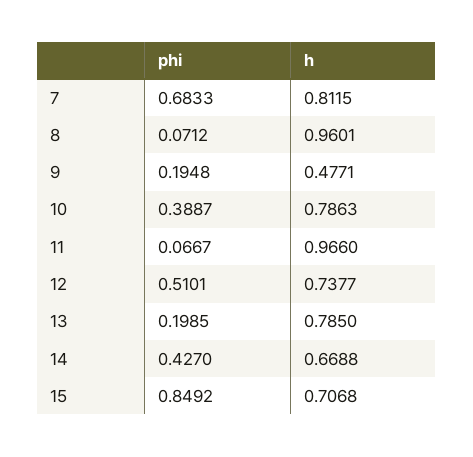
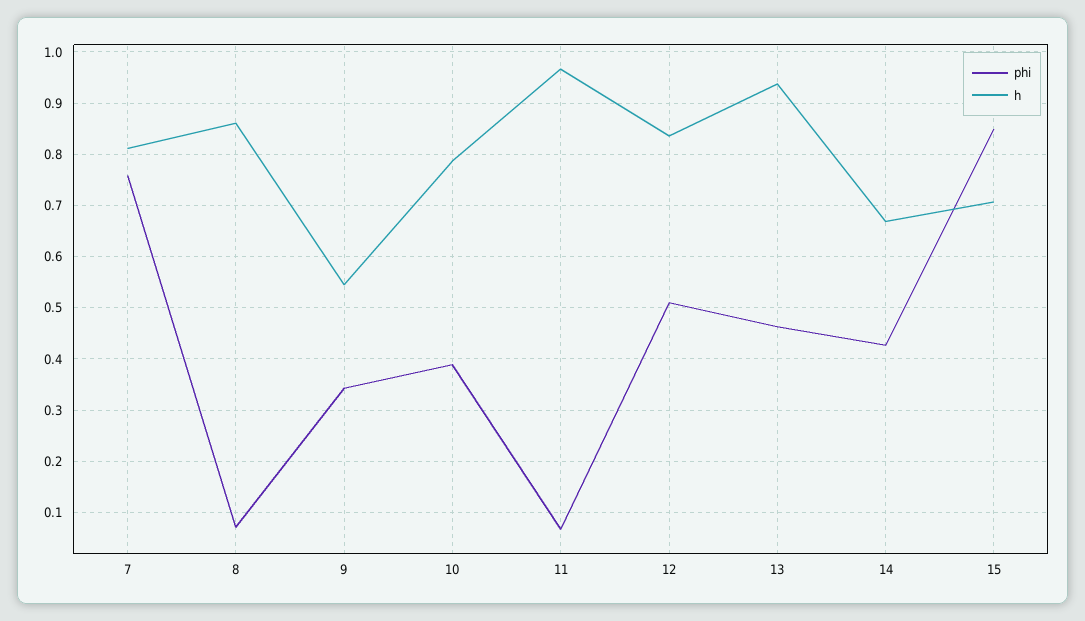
phi, 7: 0.6833 -> 0.76
h, 8: 0.9601 -> 0.86
phi, 9: 0.1948 -> 0.34
h, 9: 0.4771 -> 0.54
h, 12: 0.7377 -> 0.84
phi, 13: 0.1985 -> 0.46
h, 13: 0.785 -> 0.94

